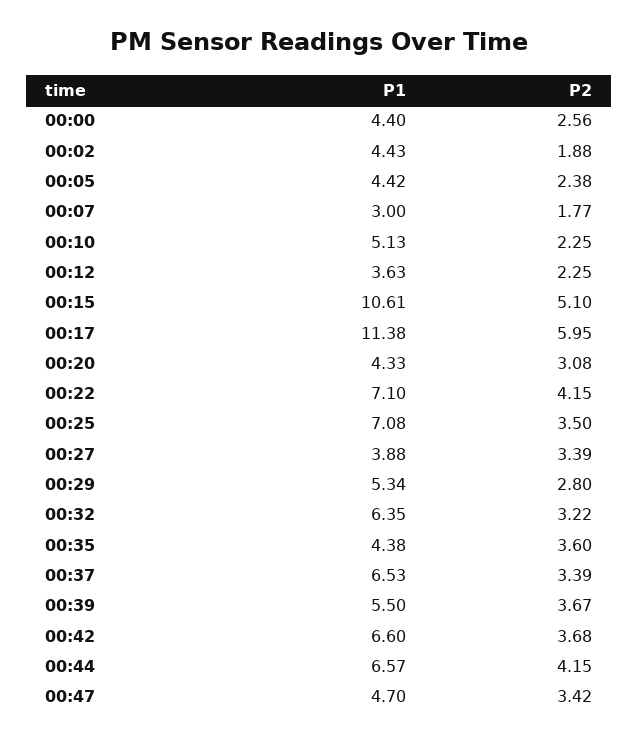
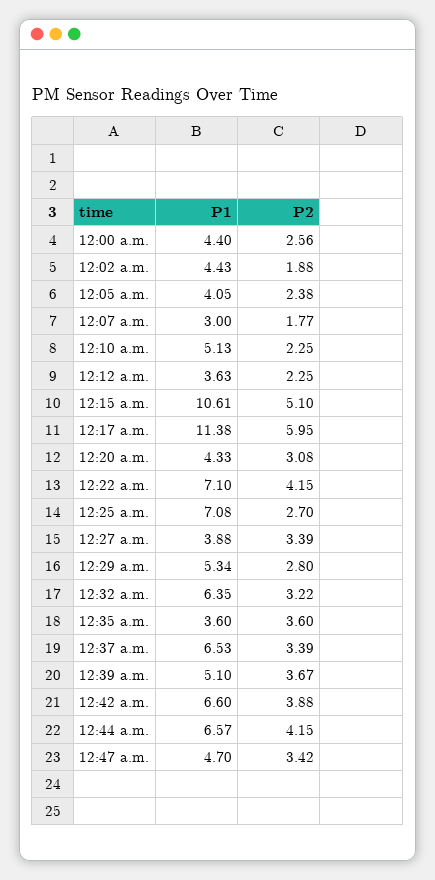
P1, 00:05: 4.42 -> 4.05
P2, 00:25: 3.5 -> 2.7
P1, 00:35: 4.38 -> 3.6
P1, 00:39: 5.5 -> 5.1
P2, 00:42: 3.68 -> 3.88

